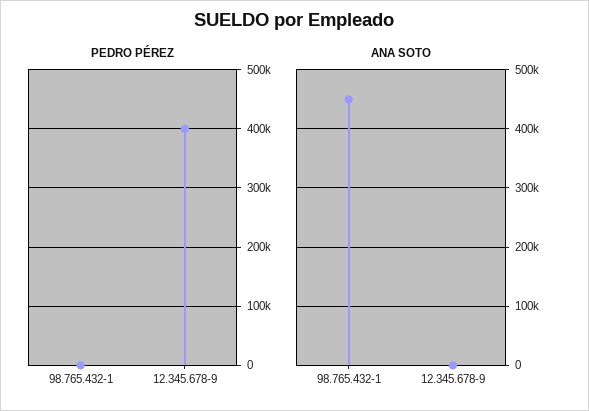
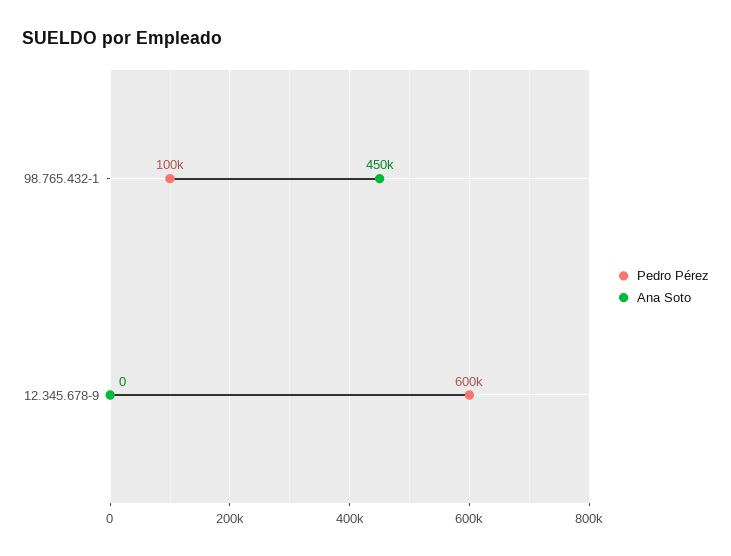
PEDRO PÉREZ, 98.765.432-1: 0 -> 100000
PEDRO PÉREZ, 12.345.678-9: 400000 -> 600000

